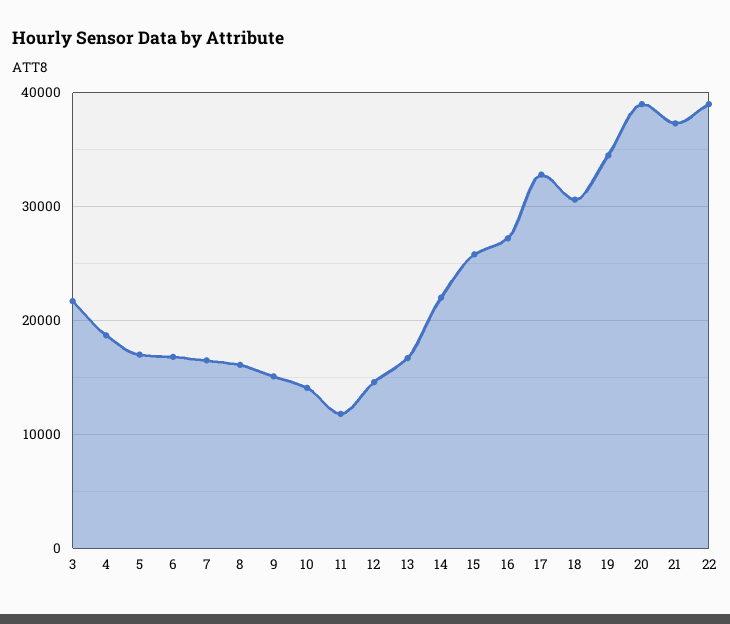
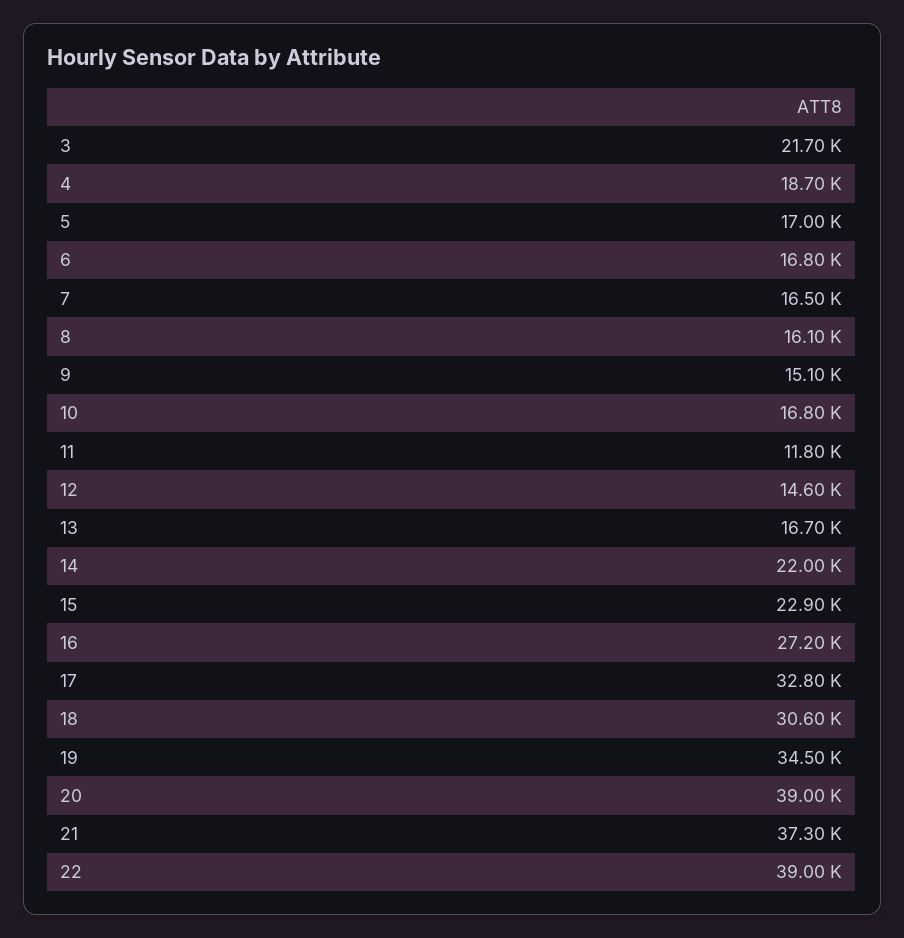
10: 14000 -> 16800
15: 26000 -> 22900

